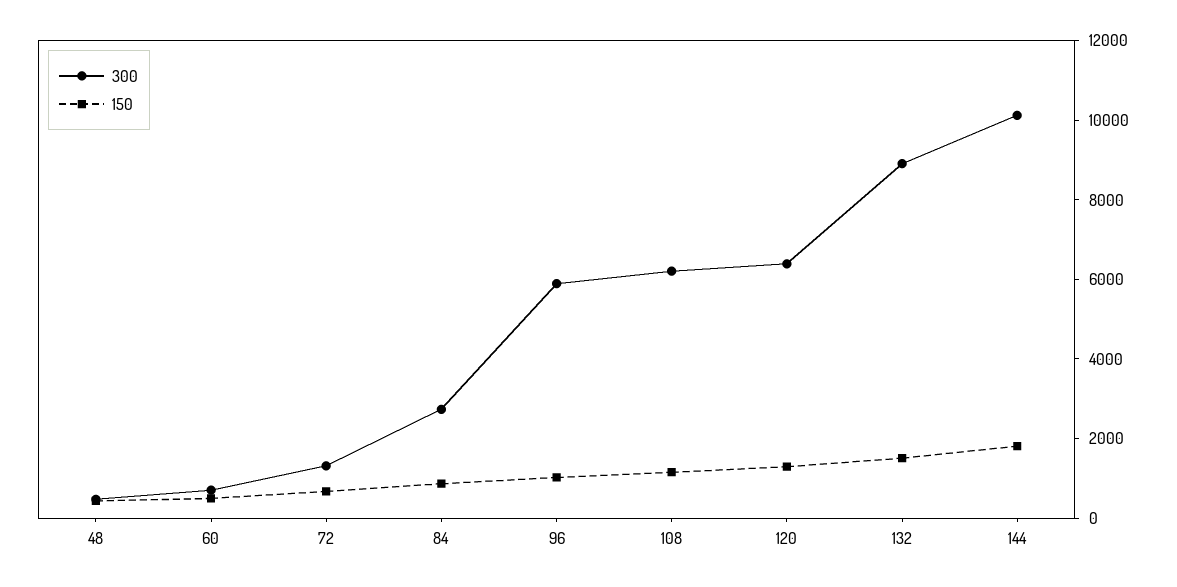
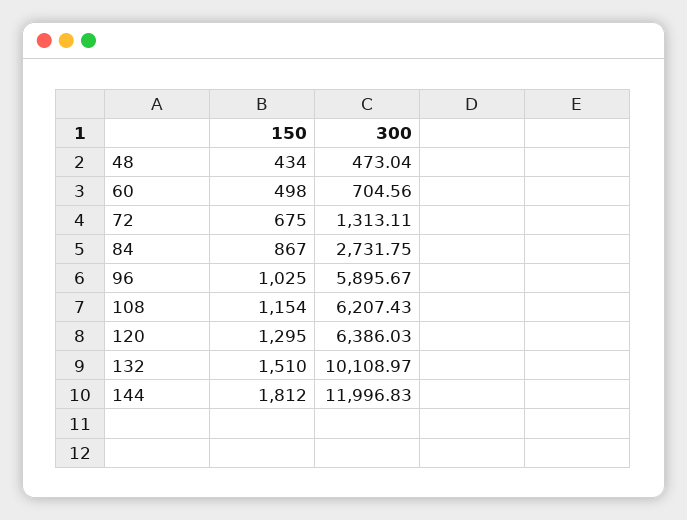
300, 132: 9000 -> 10108.97
300, 144: 10000 -> 11996.83

